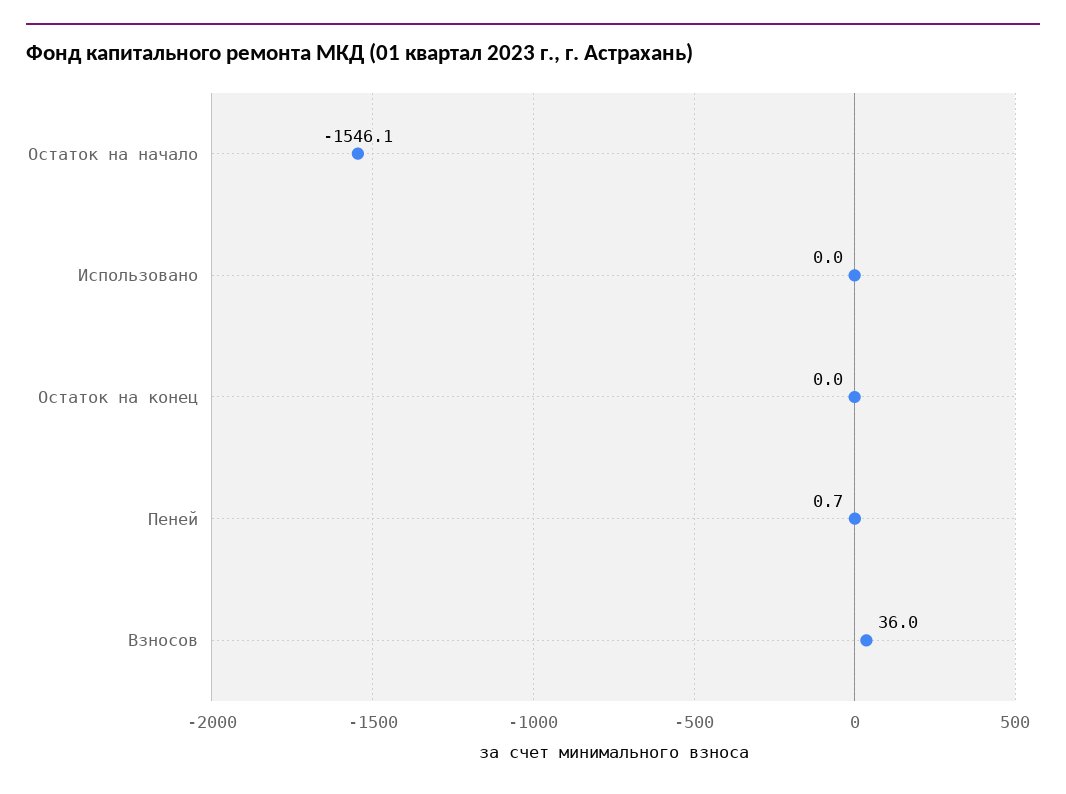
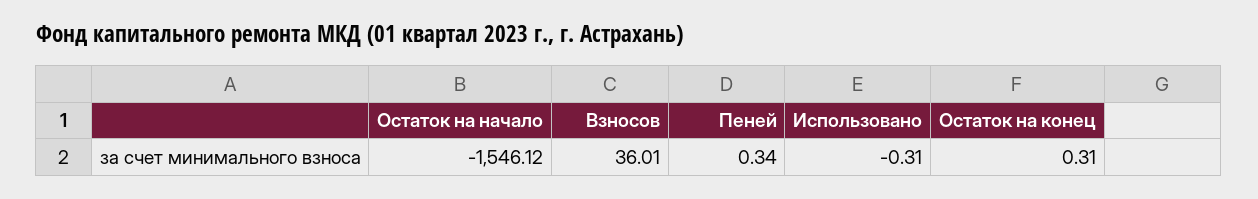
Использовано: 0 -> -0.31
Остаток на конец: 0 -> 0.31
Пеней: 0.7 -> 0.34

